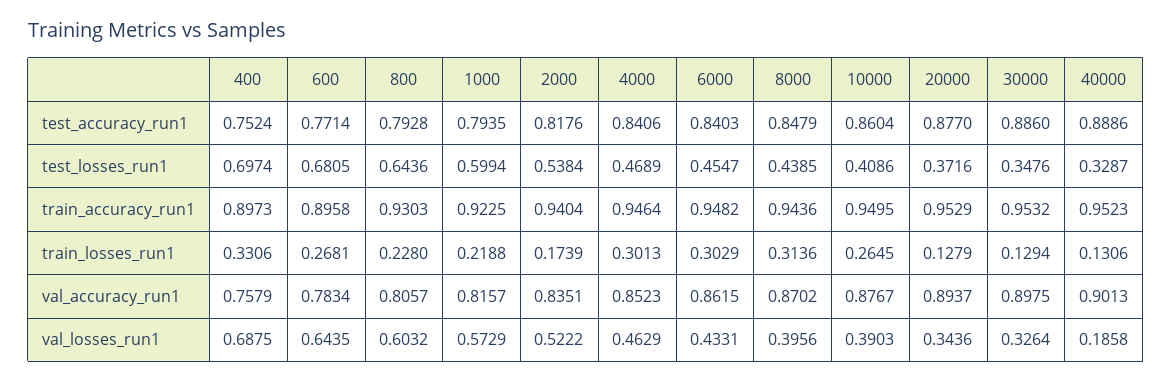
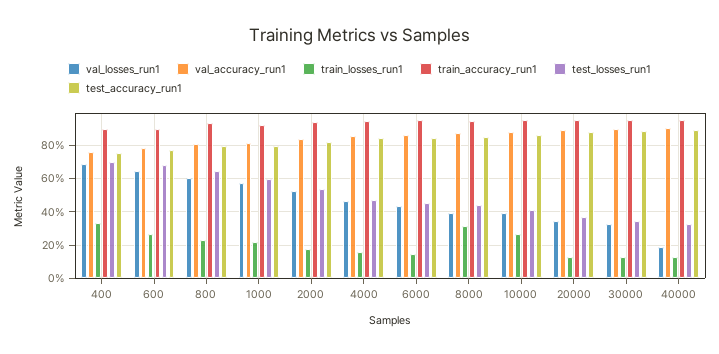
train_losses_run1, 4000: 0.3013 -> 0.15
train_losses_run1, 6000: 0.3029 -> 0.15

